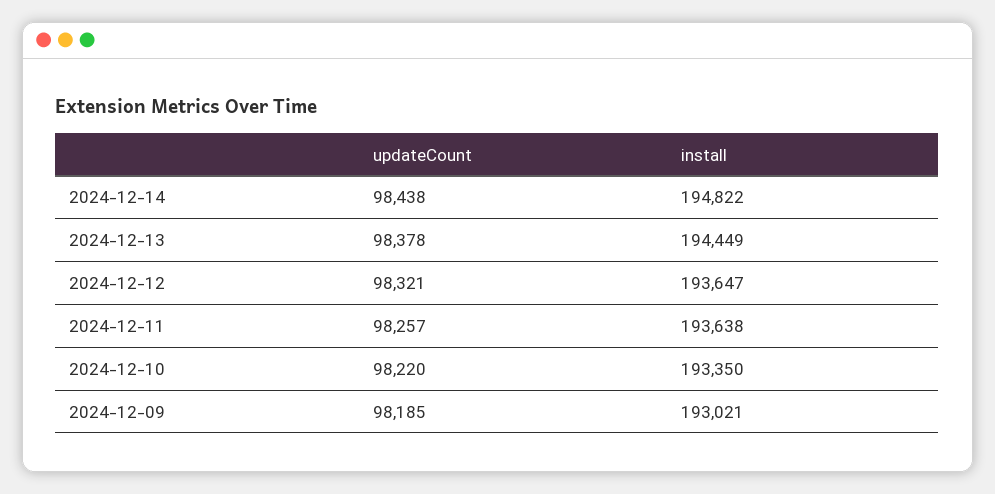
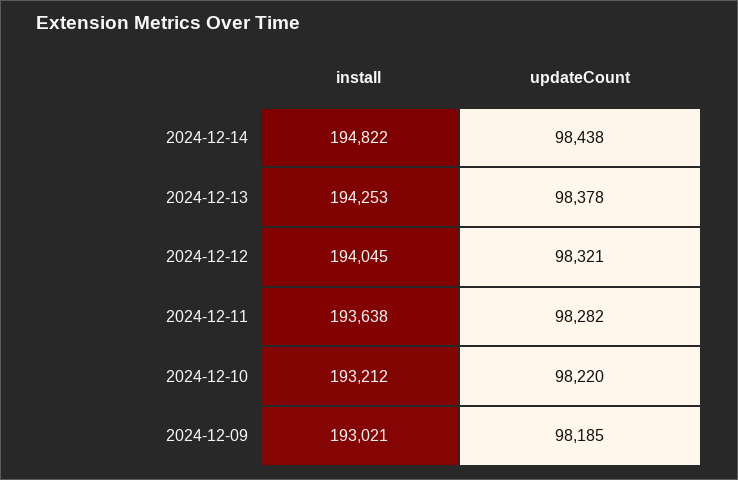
install, 2024-12-13: 194449 -> 194253
install, 2024-12-12: 193647 -> 194045
updateCount, 2024-12-11: 98257 -> 98282
install, 2024-12-10: 193350 -> 193212

